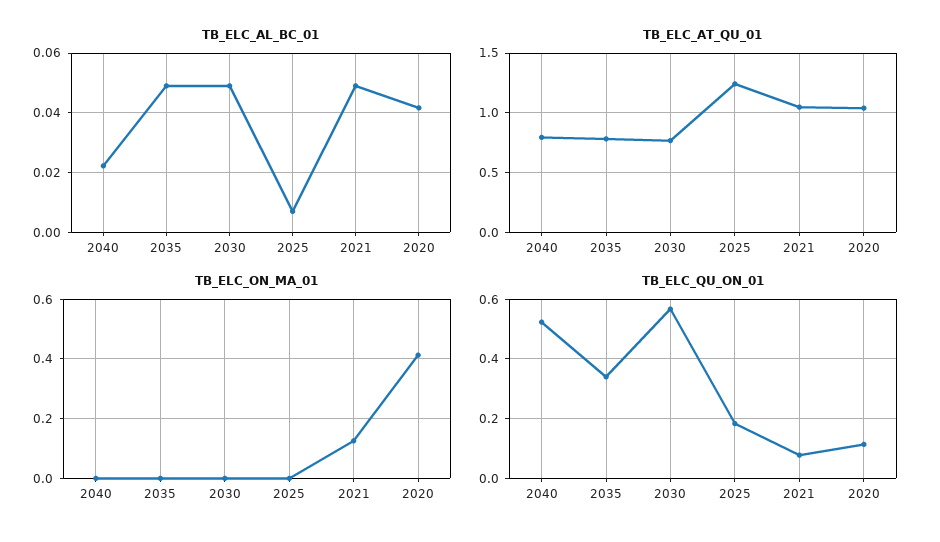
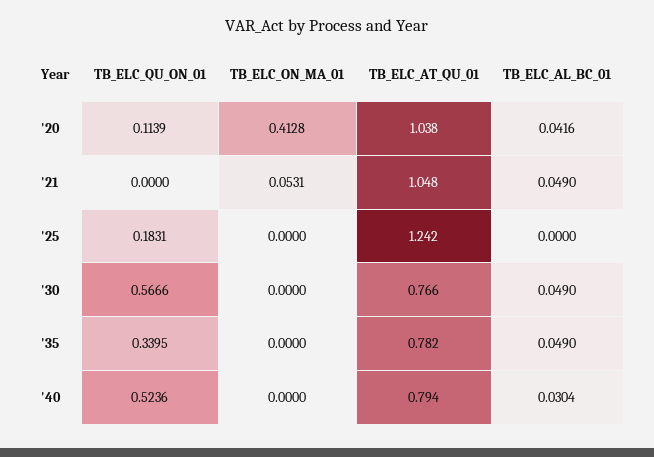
TB_ELC_AL_BC_01, 2040: 0.0225 -> 0.0304
TB_ELC_AL_BC_01, 2025: 0.0075 -> 0
TB_ELC_ON_MA_01, 2021: 0.125 -> 0.0531
TB_ELC_QU_ON_01, 2021: 0.075 -> 0

